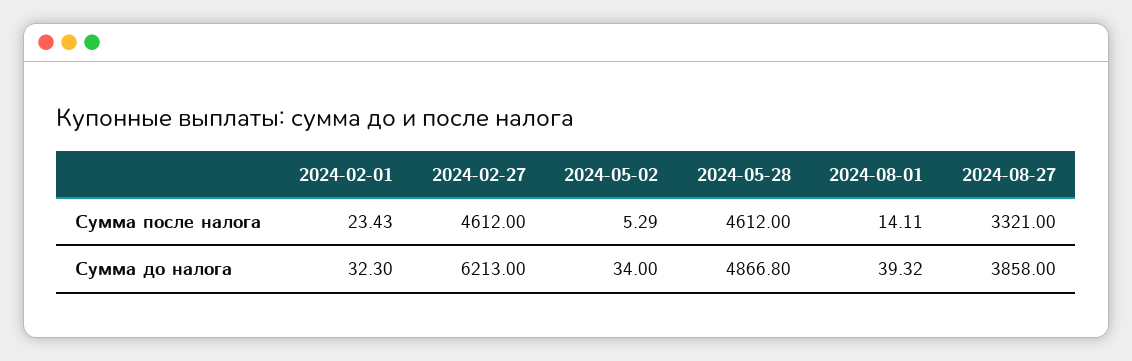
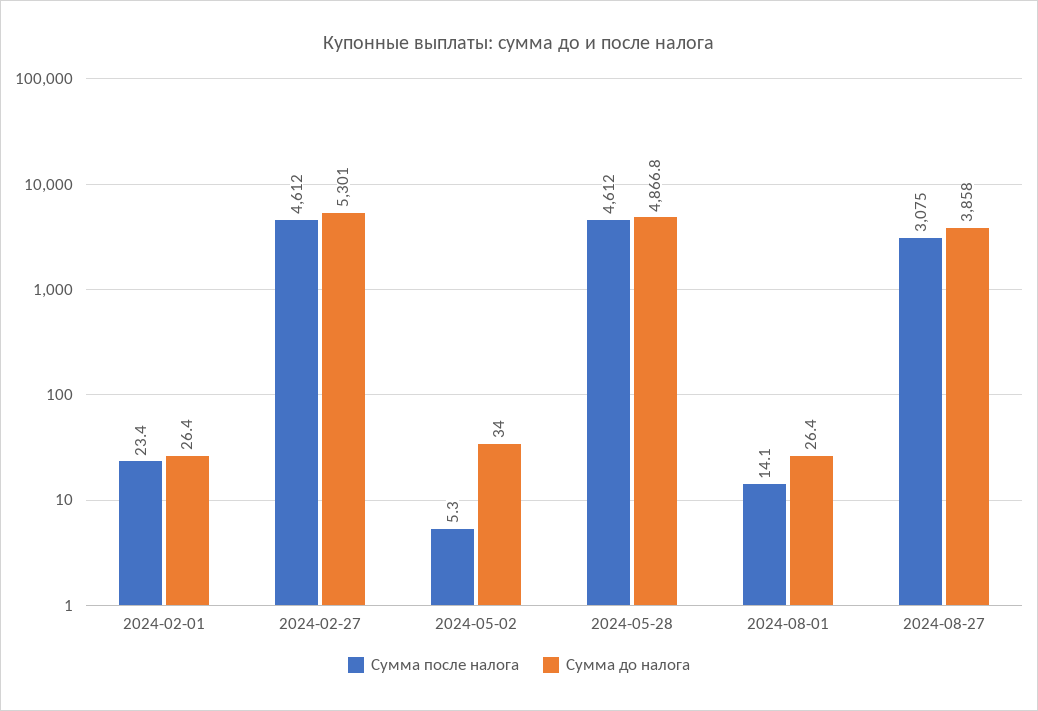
Сумма после налога, 2024-08-27: 3321 -> 3075
Сумма до налога, 2024-02-01: 32.3 -> 26.4
Сумма до налога, 2024-02-27: 6213 -> 5301
Сумма до налога, 2024-08-01: 39.32 -> 26.4

